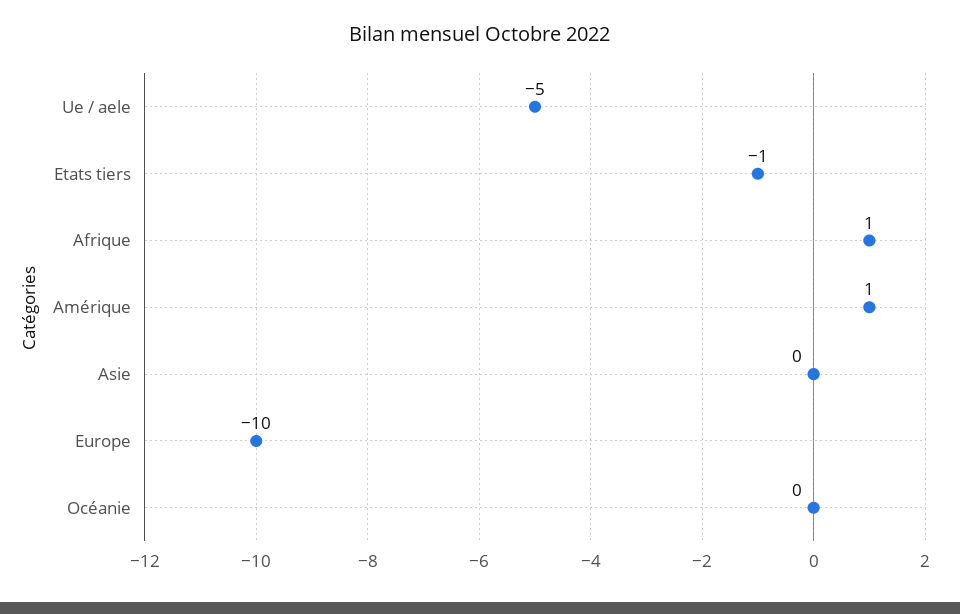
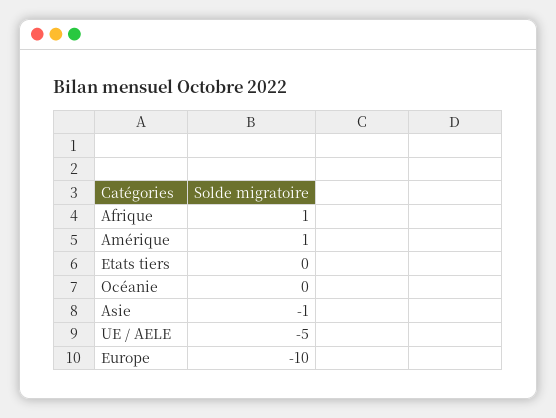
Etats tiers: -1 -> 0
Asie: 0 -> -1

